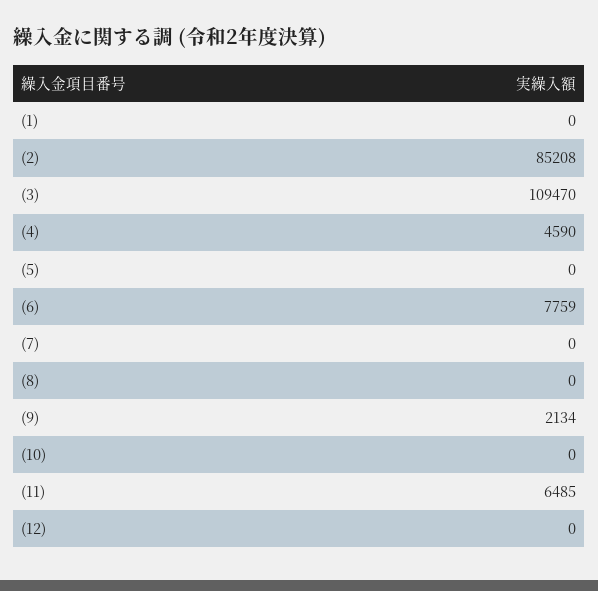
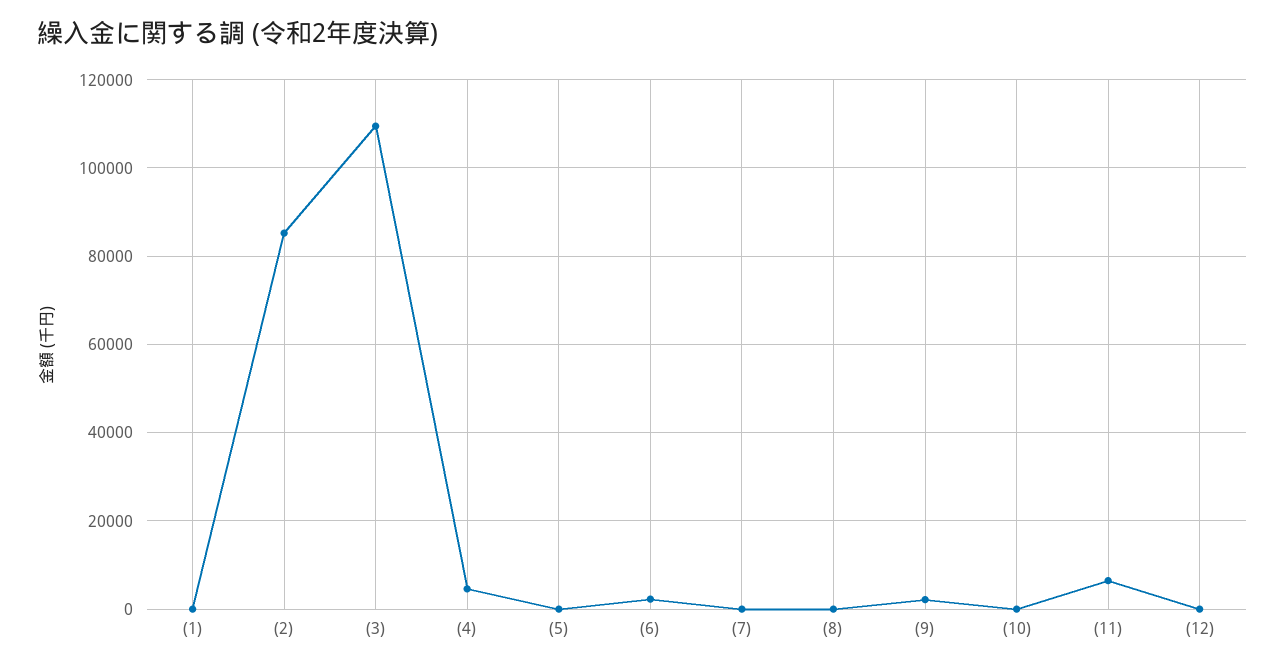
(6): 7759 -> 2000

